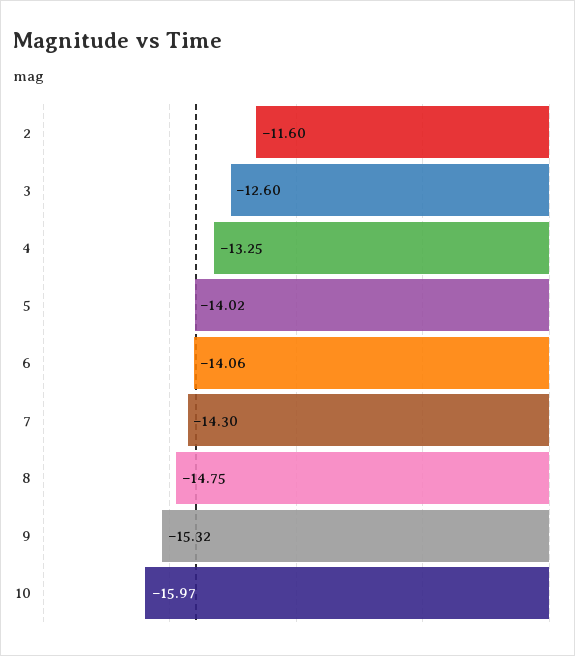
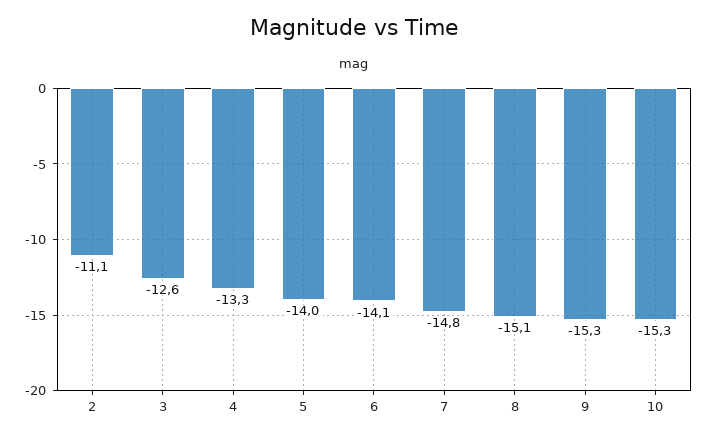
2: -11.6 -> -11.1
7: -14.3 -> -14.8
8: -14.75 -> -15.1
10: -15.97 -> -15.3

